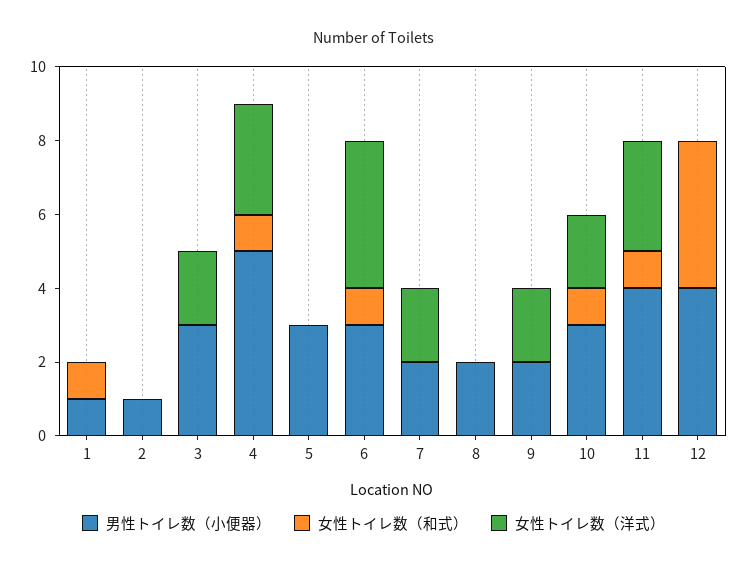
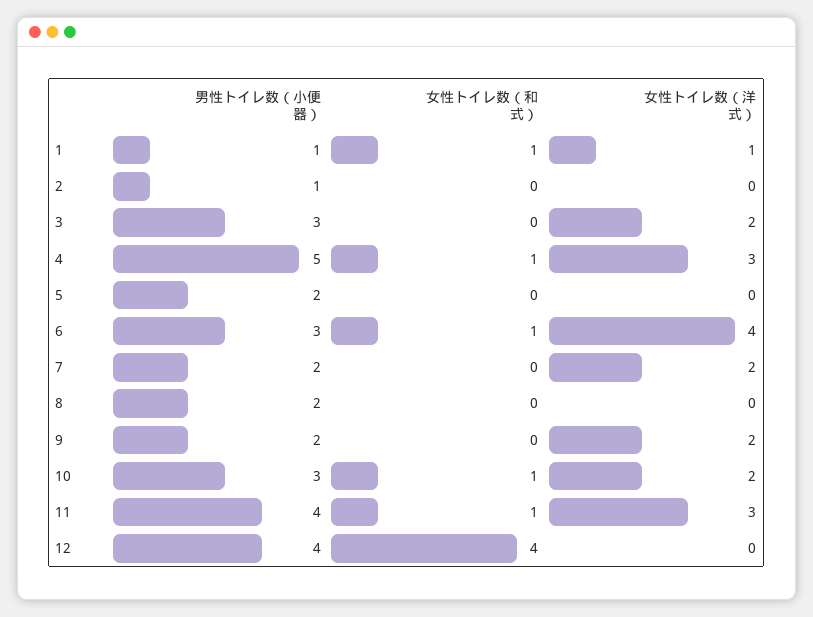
女性トイレ数（洋式）, 1: 0 -> 1
男性トイレ数（小便器）, 5: 3 -> 2

